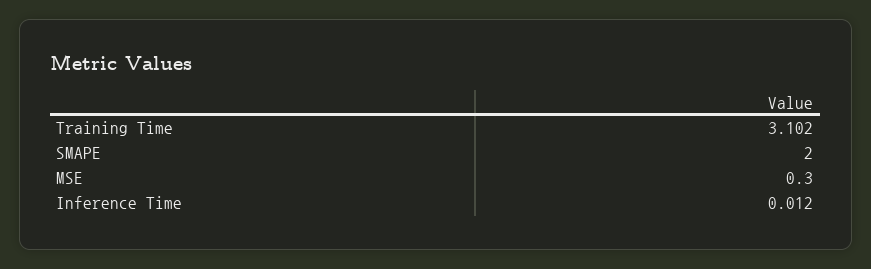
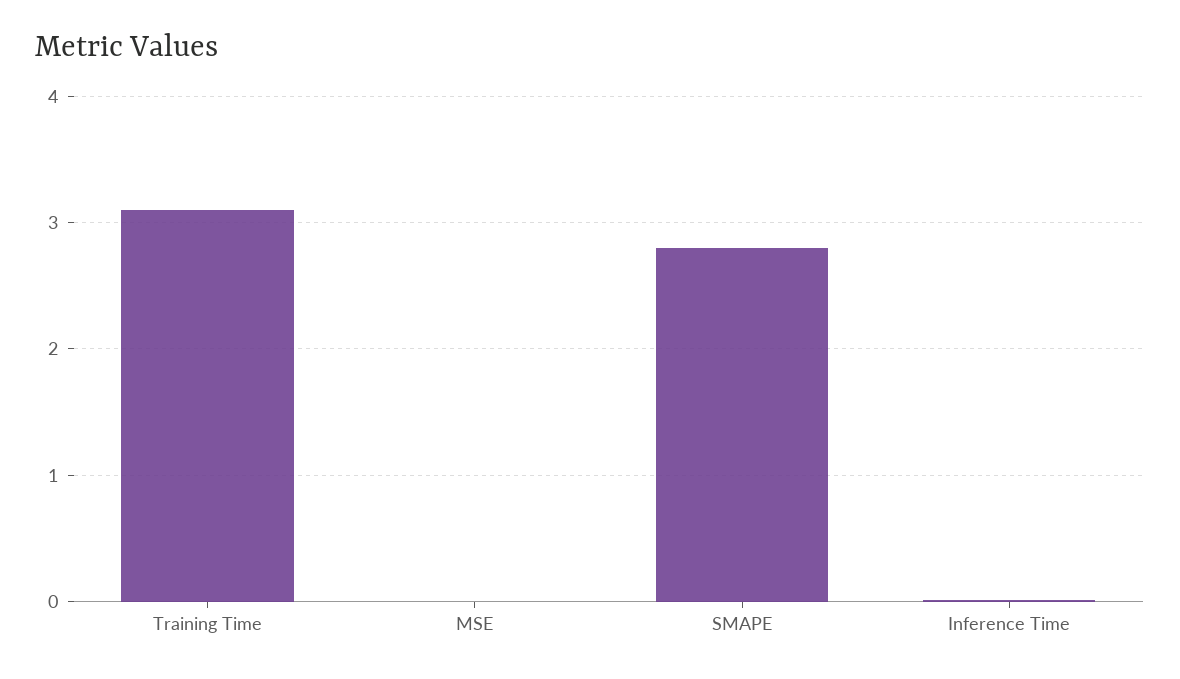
SMAPE: 2 -> 2.8
MSE: 0.3 -> 0

